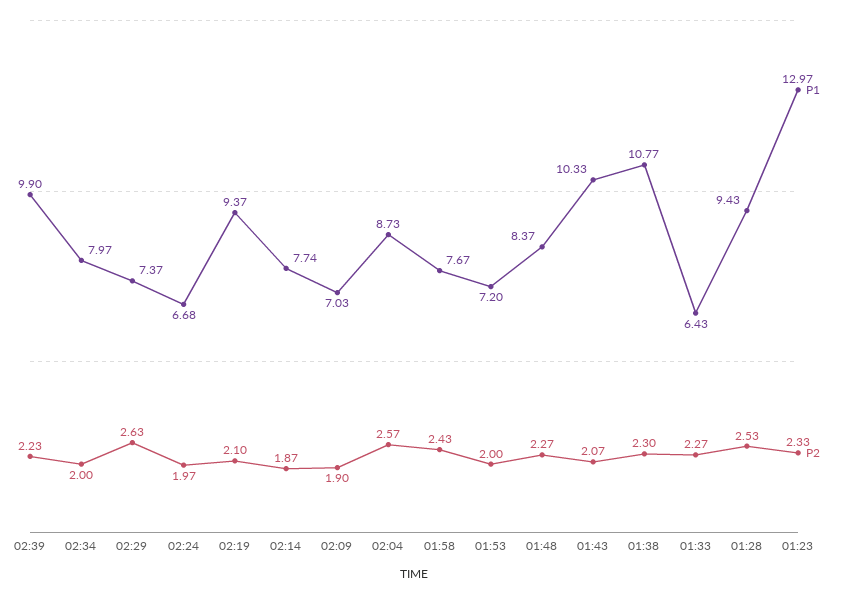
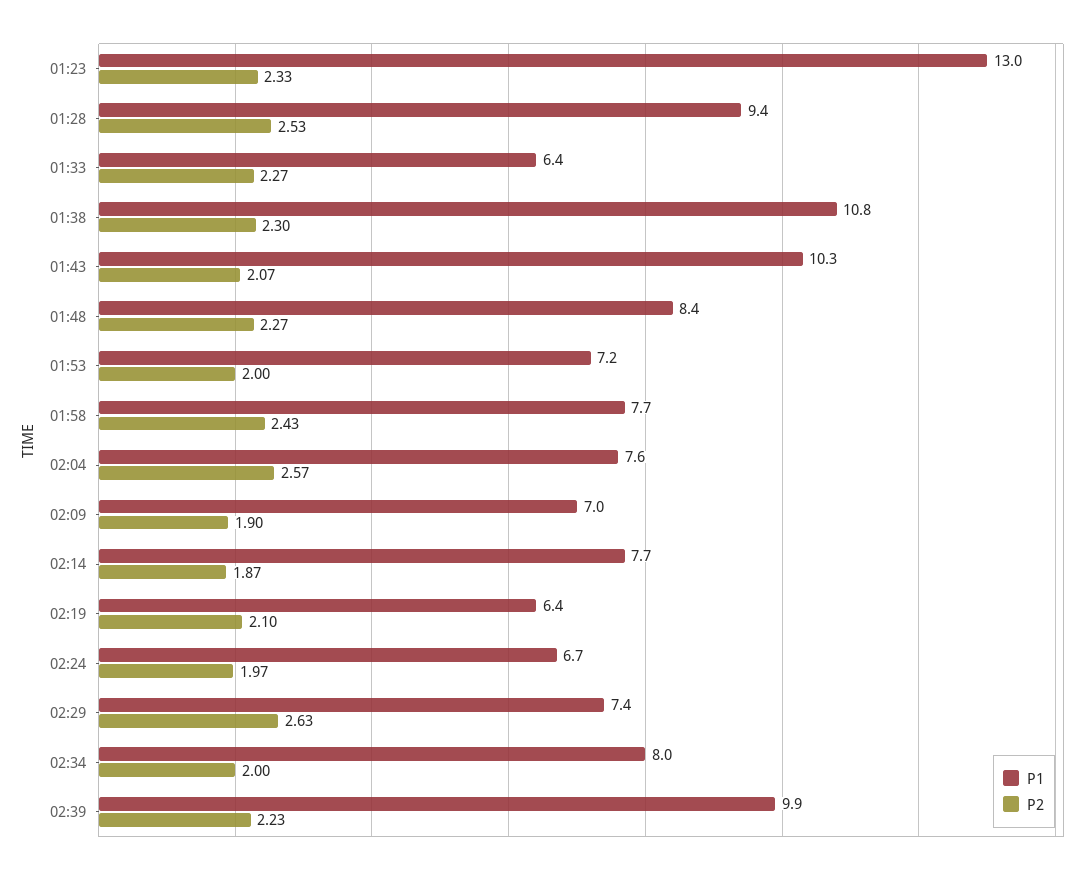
P1, 02:19: 9.37 -> 6.4
P1, 02:04: 8.73 -> 7.6

